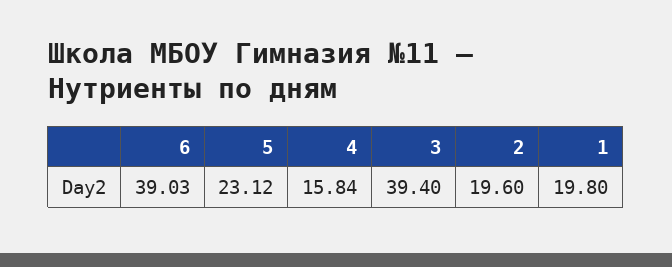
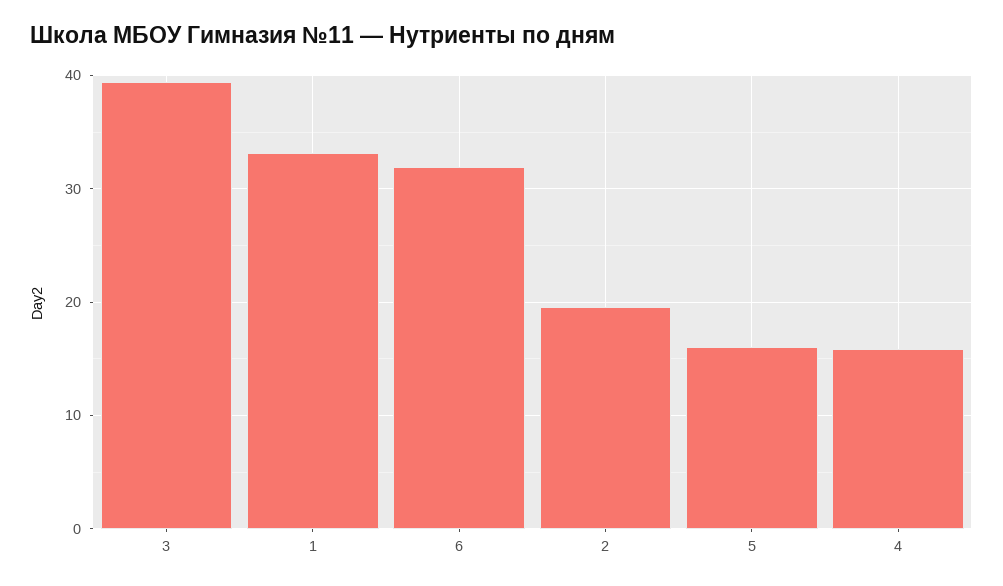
6: 39.03 -> 32
5: 23.12 -> 16
1: 19.8 -> 33

